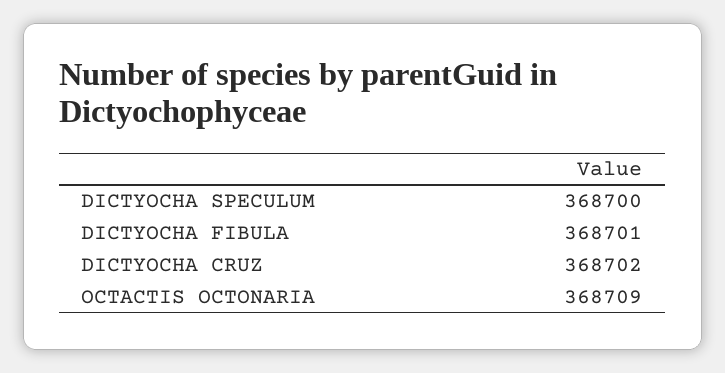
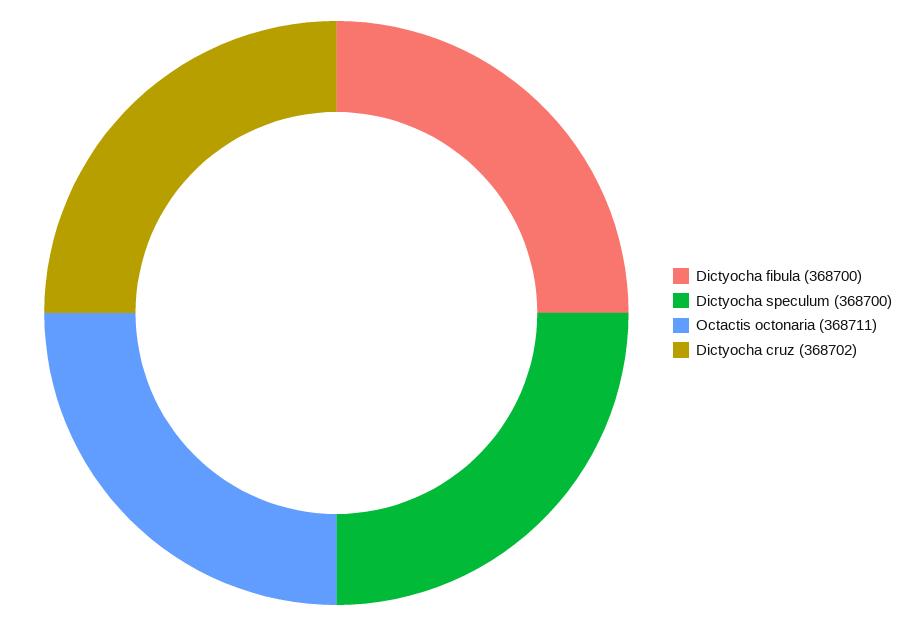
DICTYOCHA FIBULA: 368701 -> 368700
OCTACTIS OCTONARIA: 368709 -> 368711

